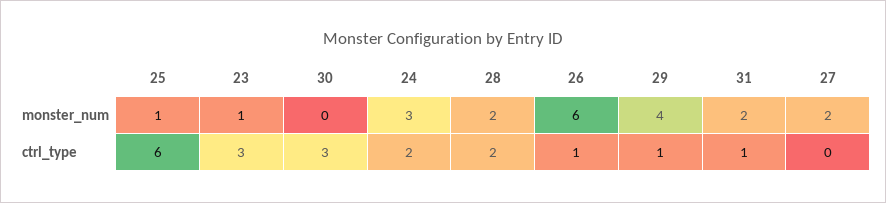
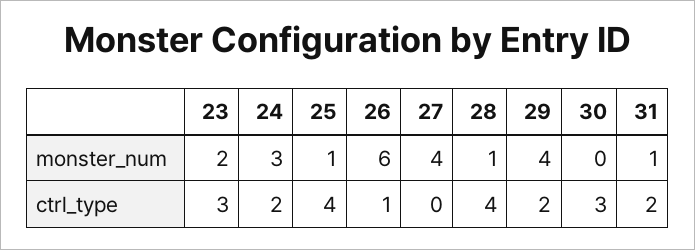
23, monster_num: 1 -> 2
28, monster_num: 2 -> 1
31, monster_num: 2 -> 1
27, monster_num: 2 -> 4
25, ctrl_type: 6 -> 4
28, ctrl_type: 2 -> 4
29, ctrl_type: 1 -> 2
31, ctrl_type: 1 -> 2

